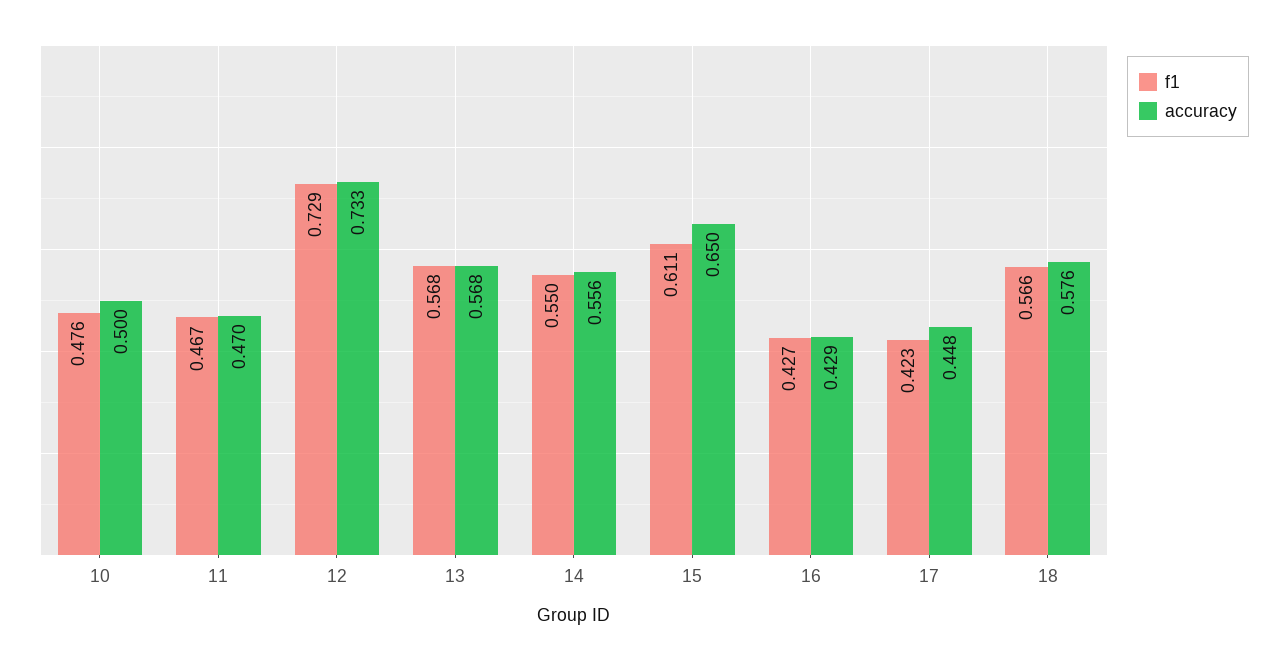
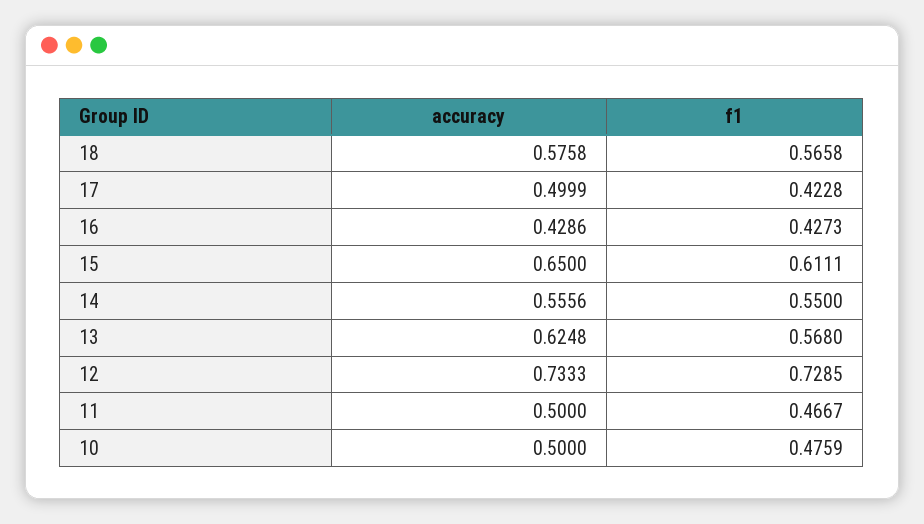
accuracy, 11: 0.47 -> 0.5
accuracy, 13: 0.568 -> 0.6248
accuracy, 17: 0.448 -> 0.4999

